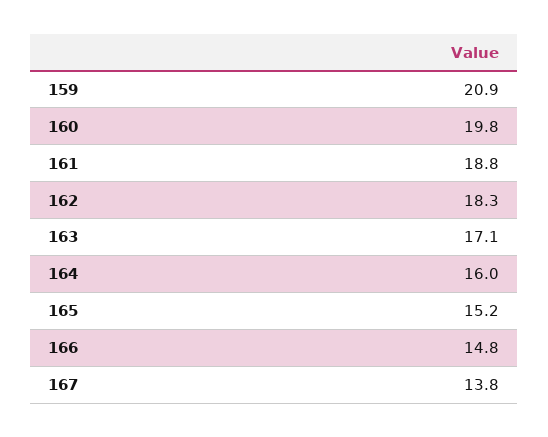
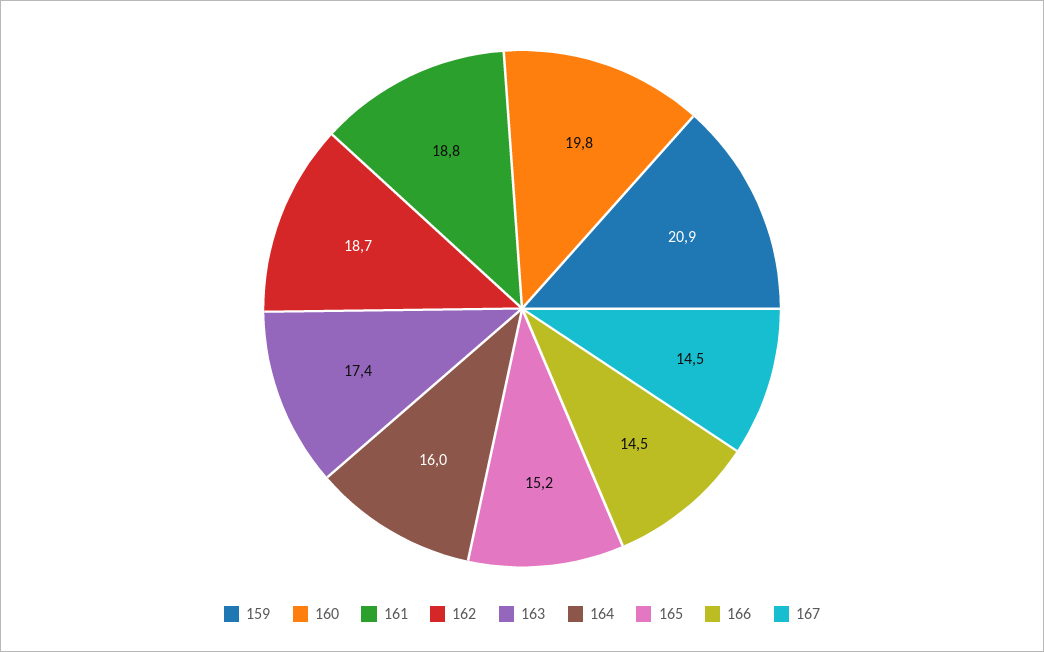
162: 18.3 -> 18.7
163: 17.1 -> 17.4
166: 14.8 -> 14.5
167: 13.8 -> 14.5

